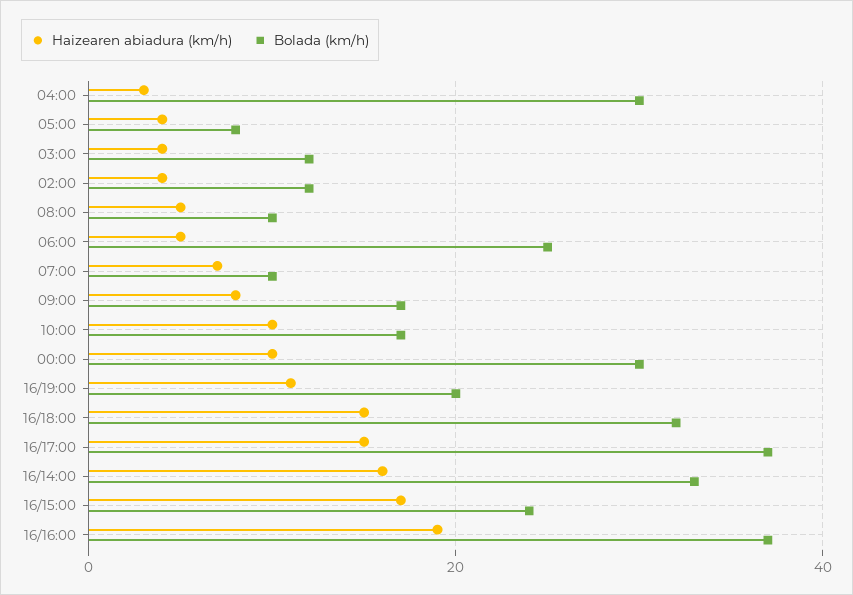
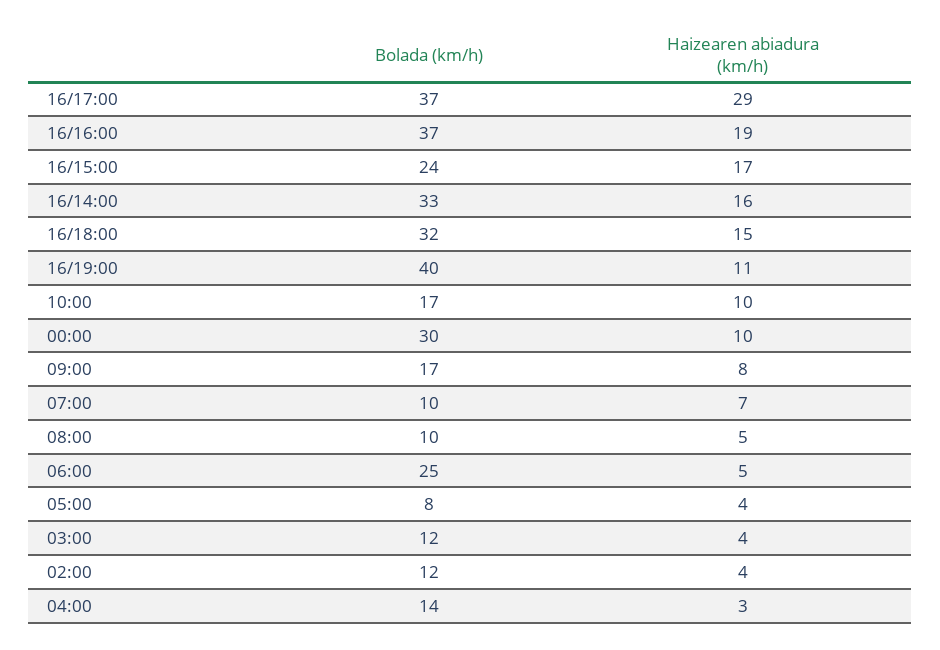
Bolada (km/h), 04:00: 30 -> 14
Bolada (km/h), 16/19:00: 20 -> 40
Haizearen abiadura (km/h), 16/17:00: 15 -> 29

